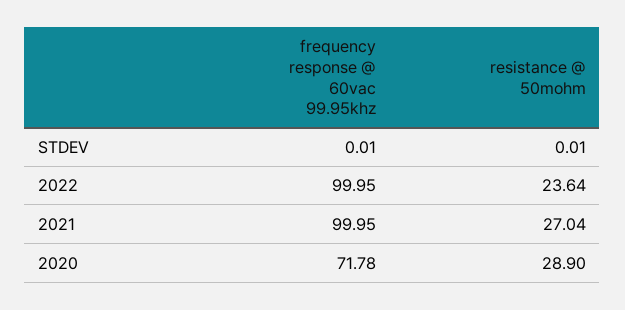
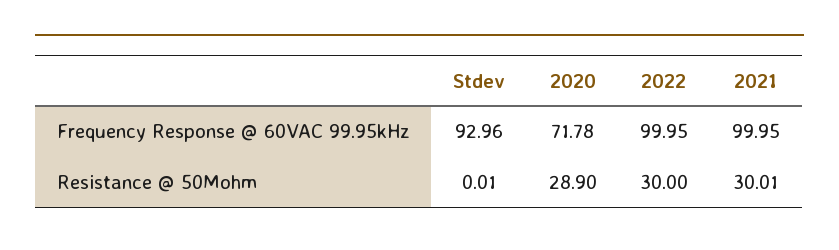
frequency response @ 60vac 99.95khz, STDEV: 0.01 -> 92.96
resistance @ 50mohm, 2022: 23.64 -> 30
resistance @ 50mohm, 2021: 27.04 -> 30.01

